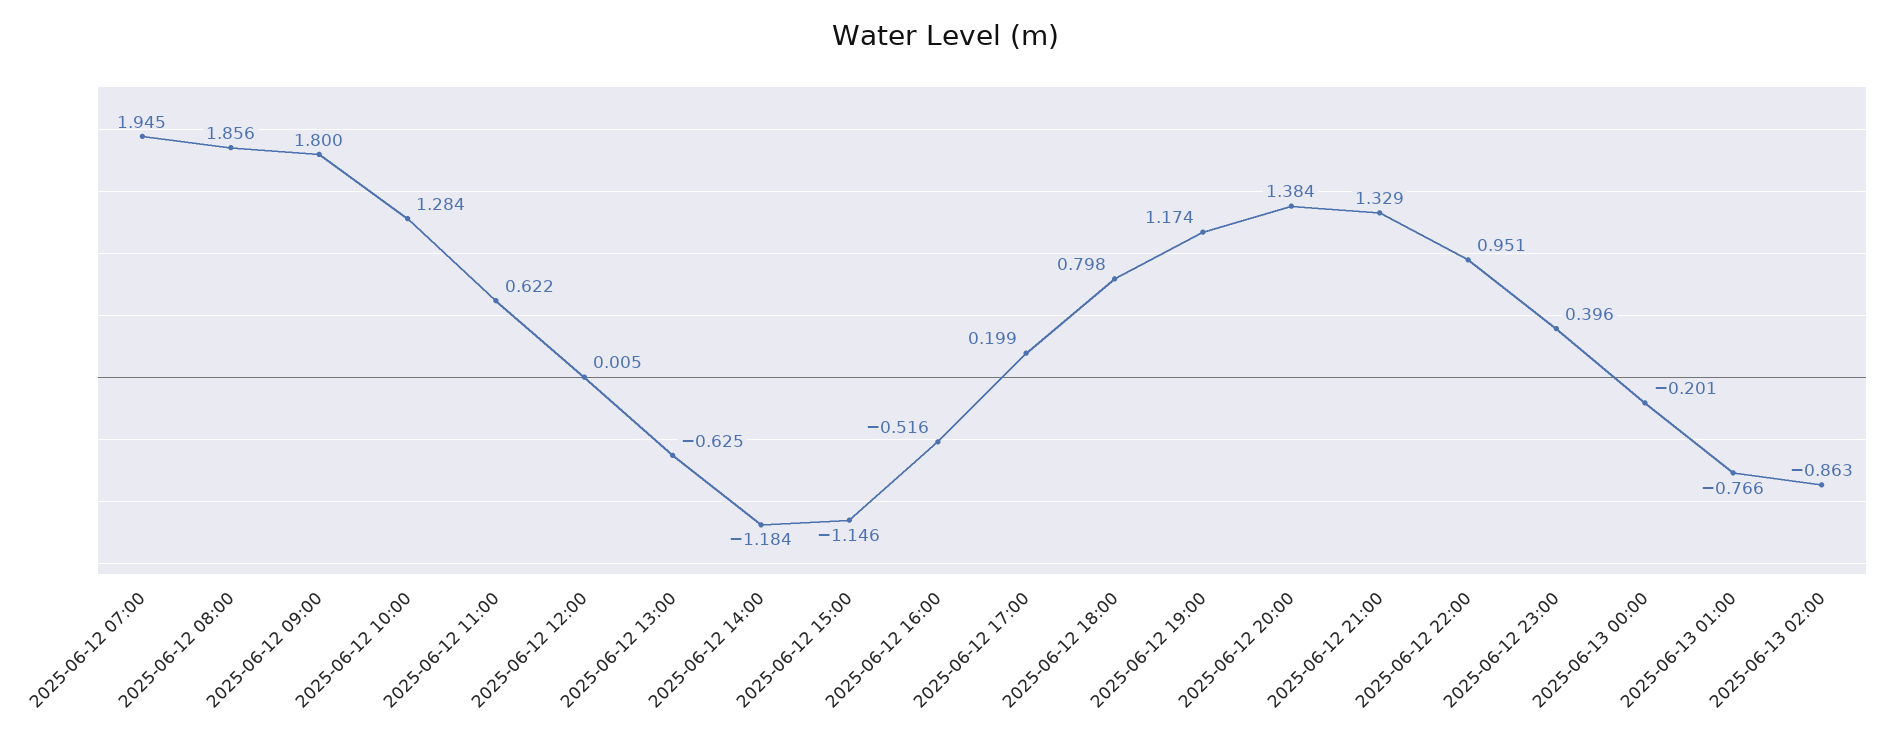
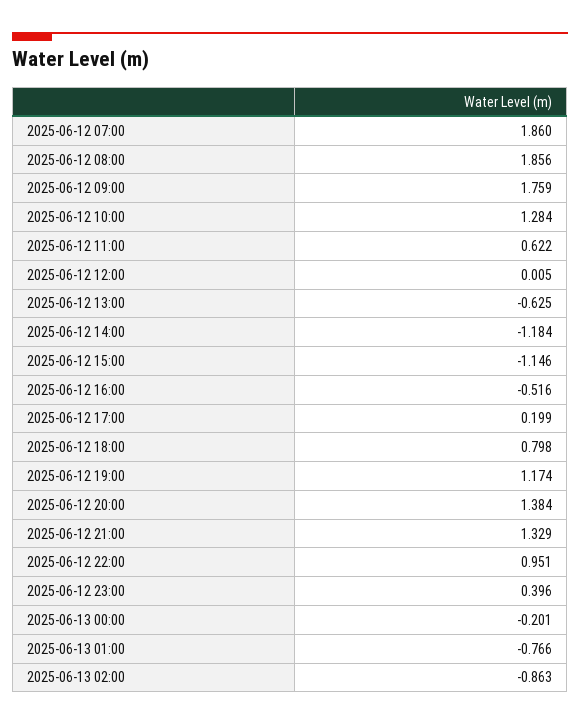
2025-06-12 07:00: 1.945 -> 1.86
2025-06-12 09:00: 1.8 -> 1.759

